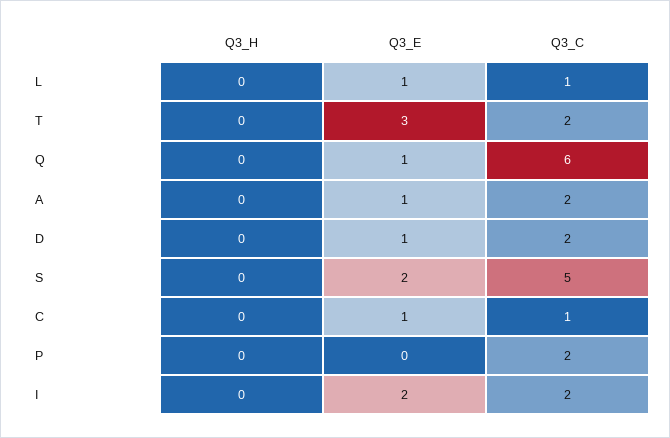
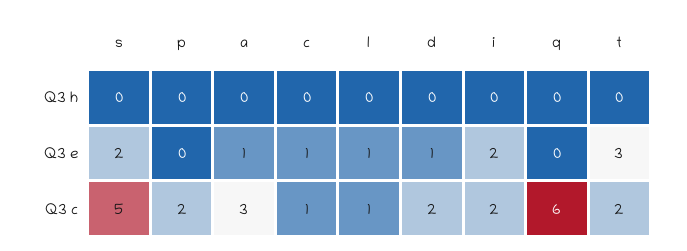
Q3_E, Q: 1 -> 0
Q3_C, A: 2 -> 3

